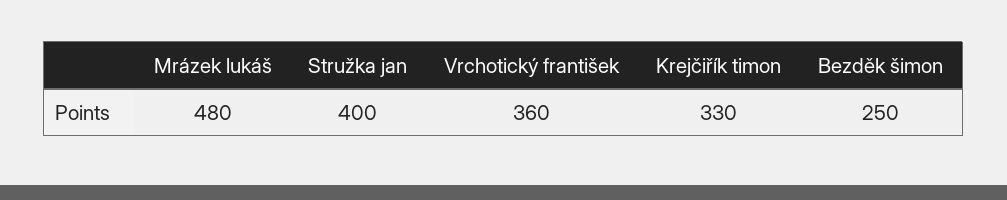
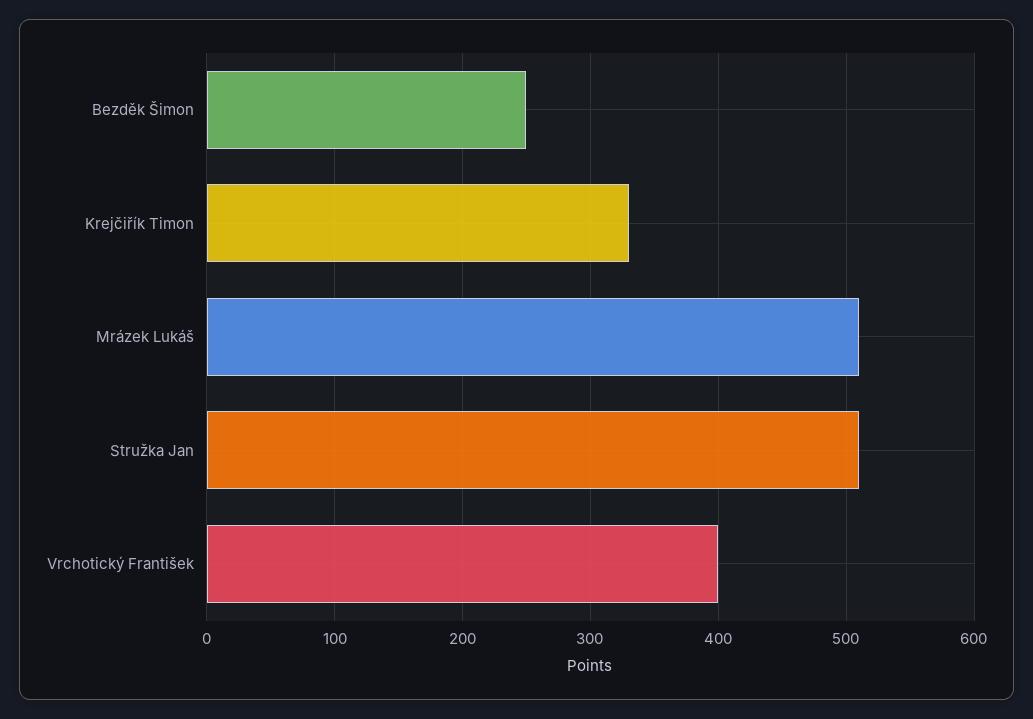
Mrázek lukáš: 480 -> 510
Stružka jan: 400 -> 510
Vrchotický františek: 360 -> 400

